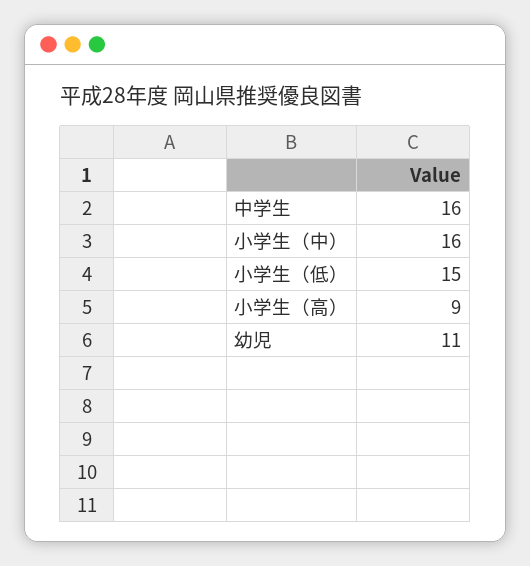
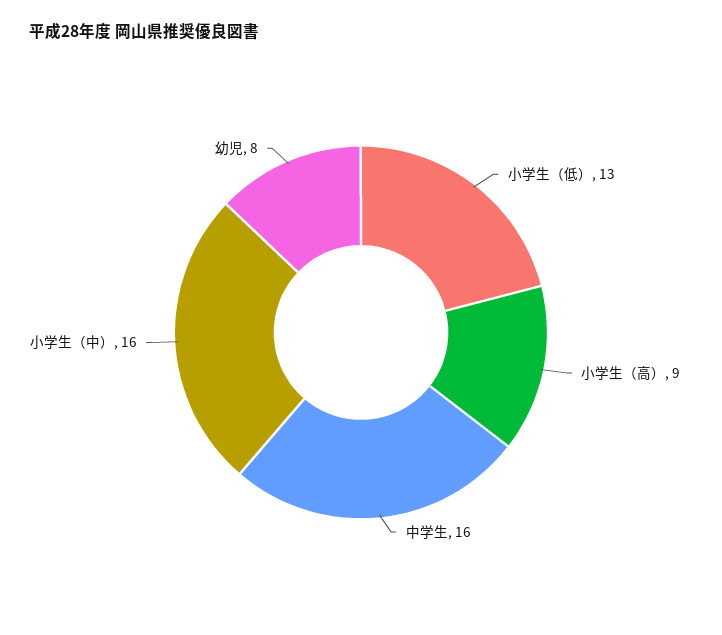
小学生（低）: 15 -> 13
幼児: 11 -> 8

